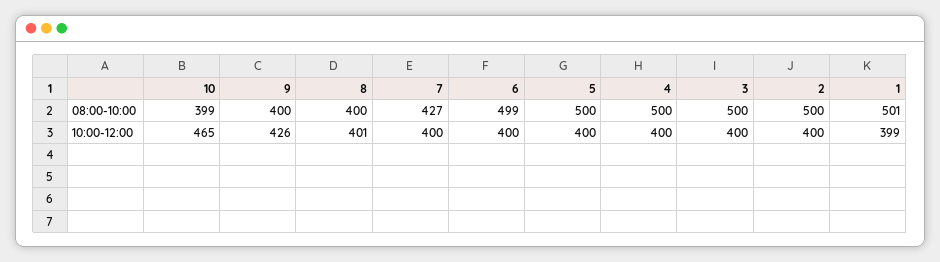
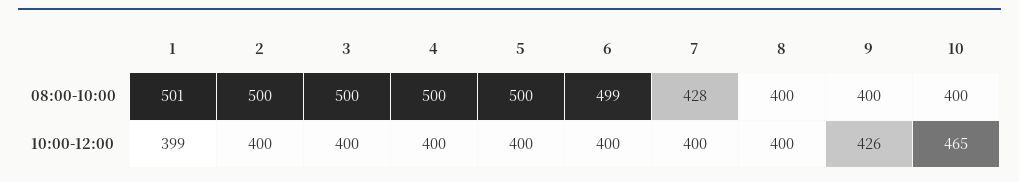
10, 08:00-10:00: 399 -> 400
7, 08:00-10:00: 427 -> 428
8, 10:00-12:00: 401 -> 400

